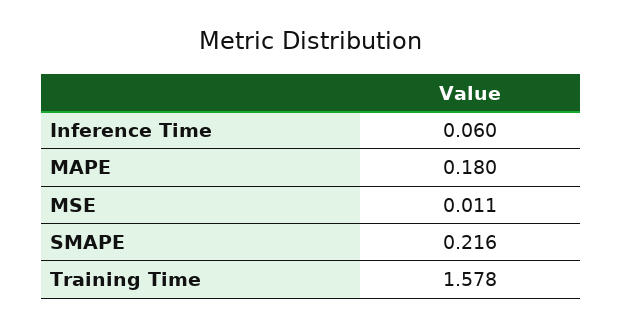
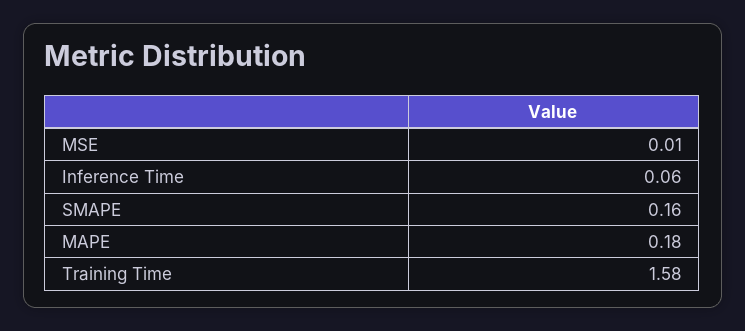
SMAPE: 0.216 -> 0.16

